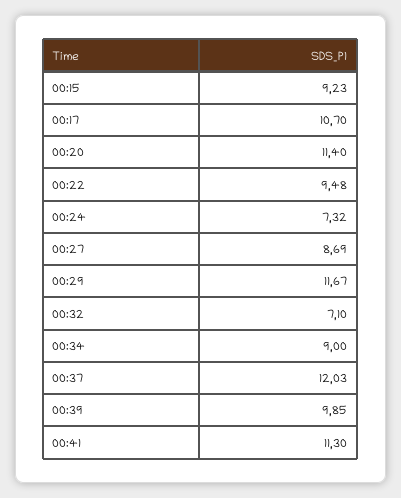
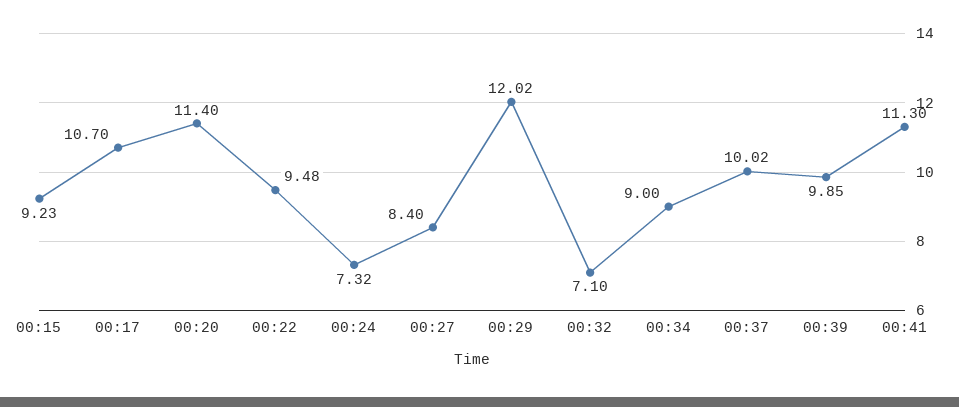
00:27: 8.69 -> 8.4
00:29: 11.67 -> 12.02
00:37: 12.03 -> 10.02

